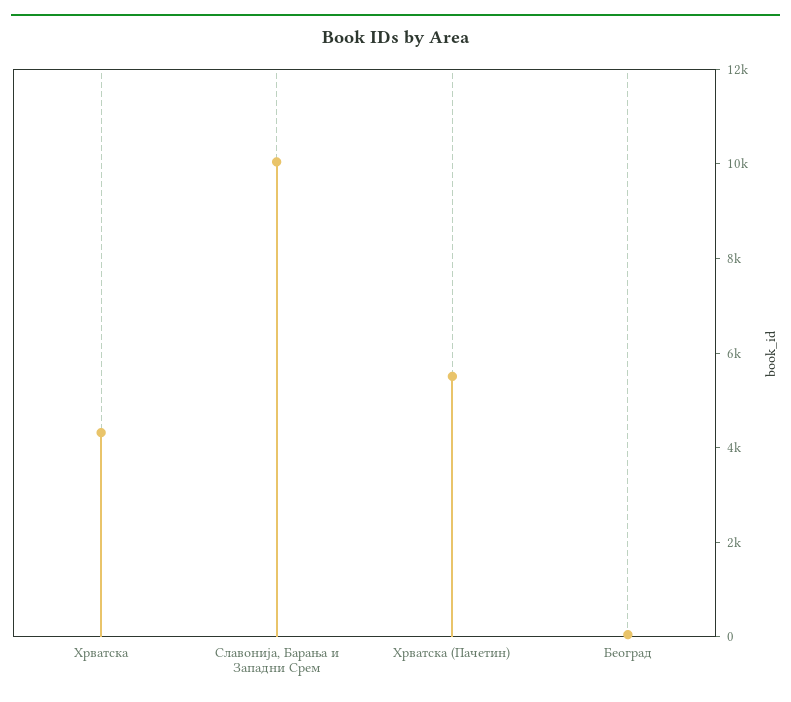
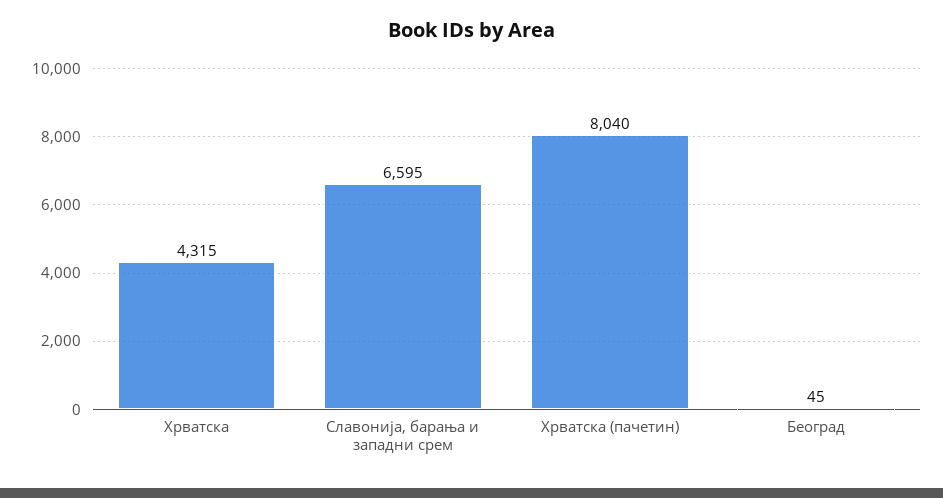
Славонија, Барања и Западни Срем: 10000 -> 6595
Хрватска (Пачетин): 5500 -> 8040

